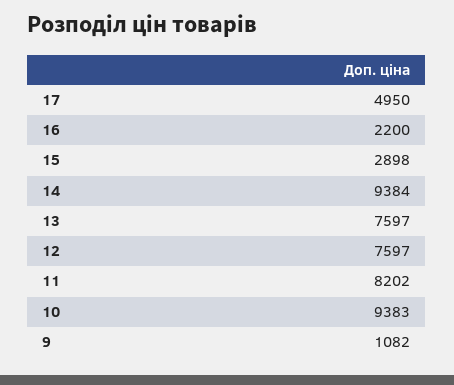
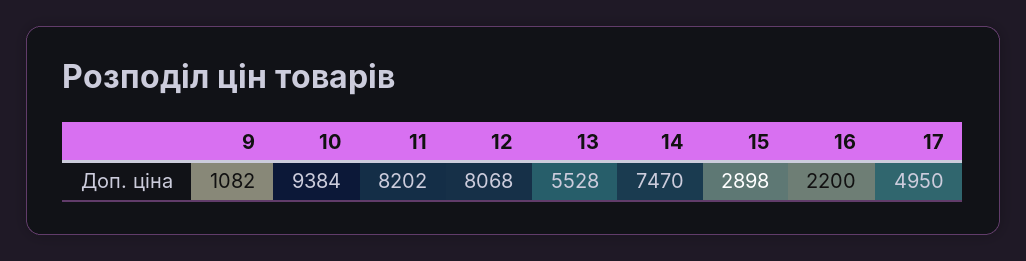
14: 9384 -> 7470
13: 7597 -> 5528
12: 7597 -> 8068
10: 9383 -> 9384

